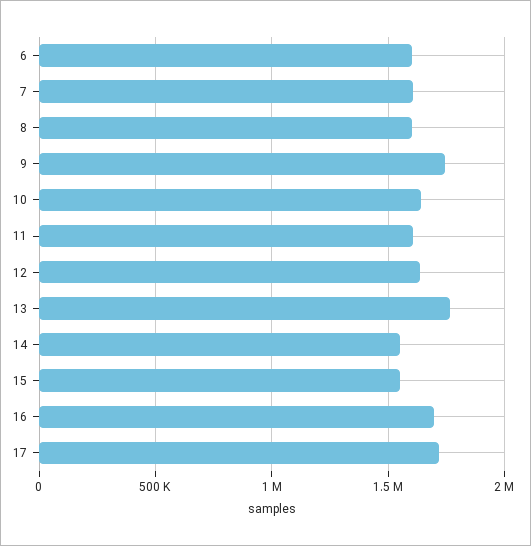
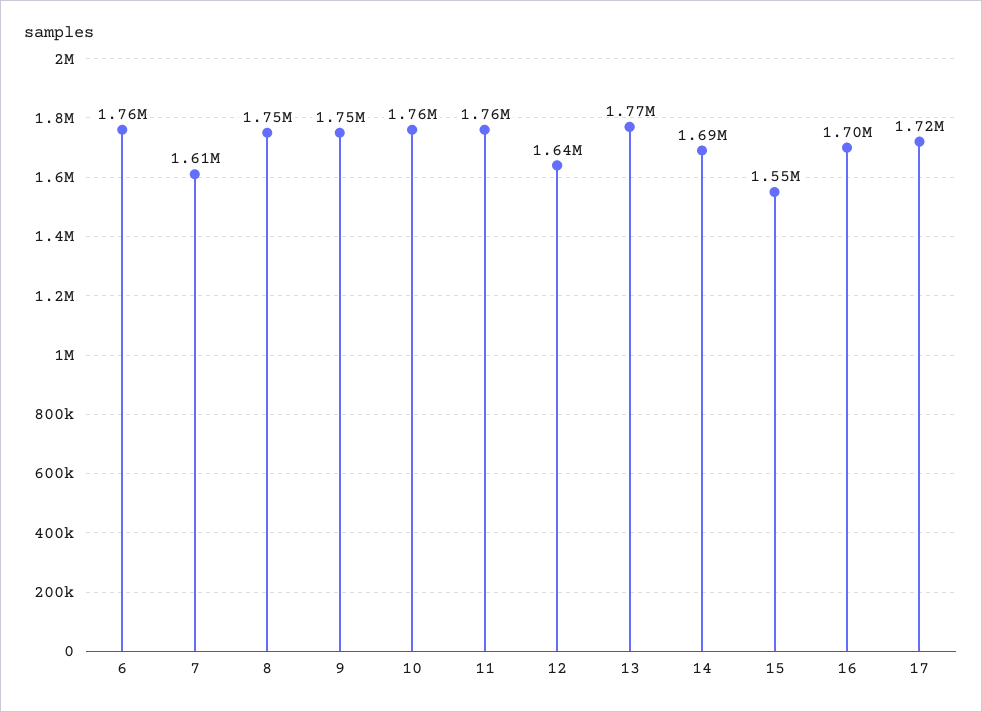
6: 1600000 -> 1760000
8: 1600000 -> 1750000
10: 1650000 -> 1760000
11: 1600000 -> 1760000
14: 1550000 -> 1690000

